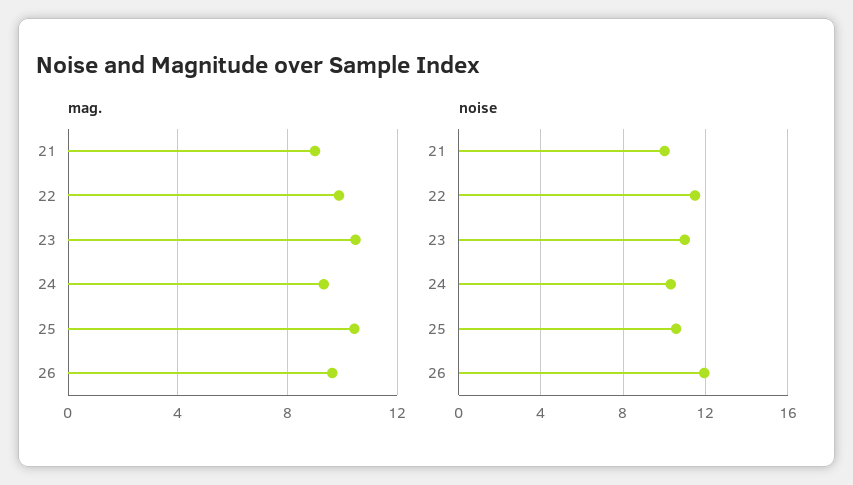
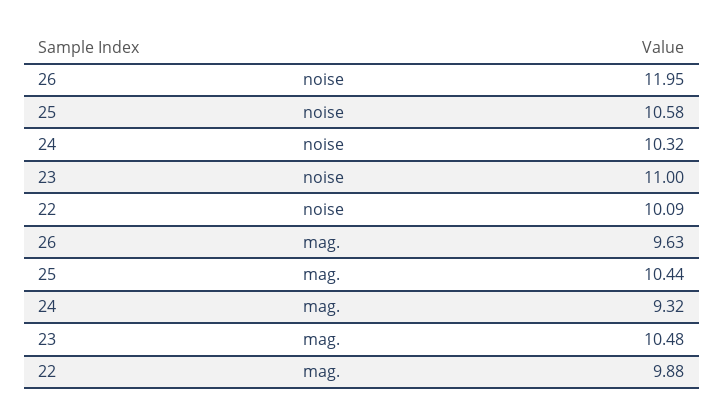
mag., 21: 9 -> none
noise, 21: 10 -> none
noise, 22: 11.5 -> 10.09

